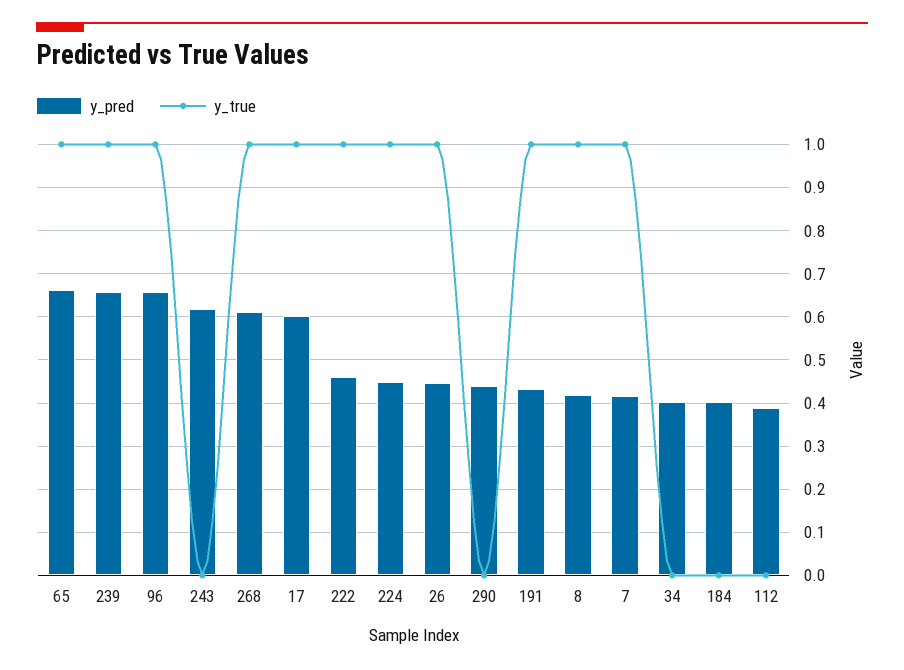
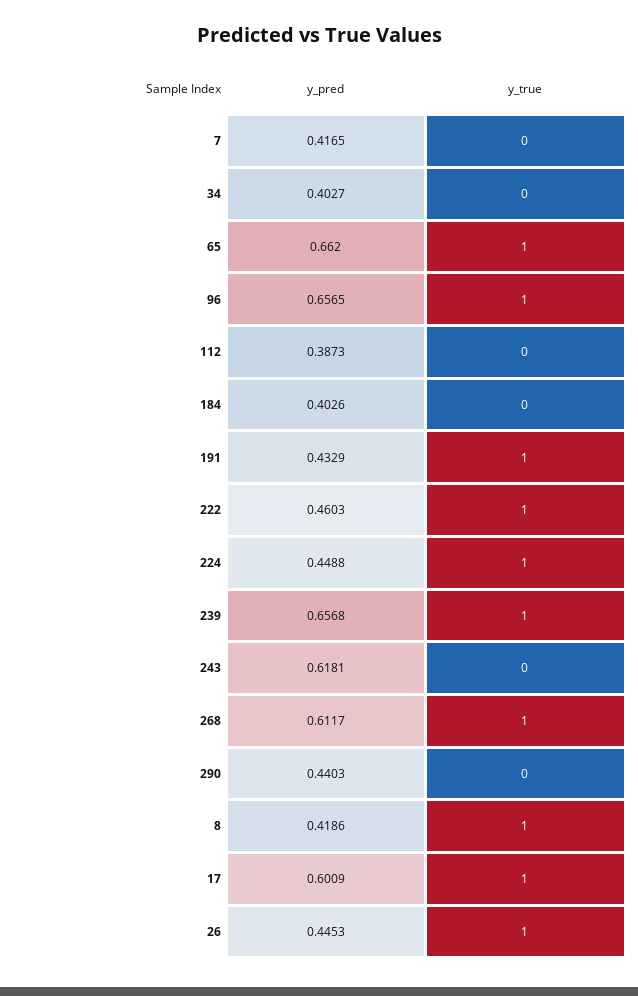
y_true, 7: 1 -> 0

